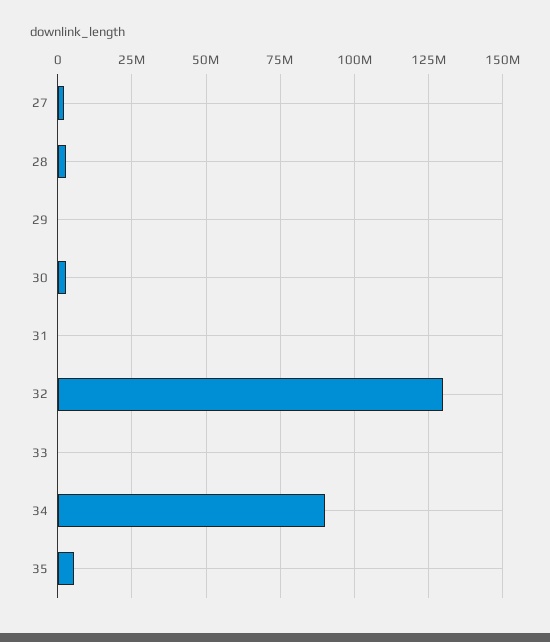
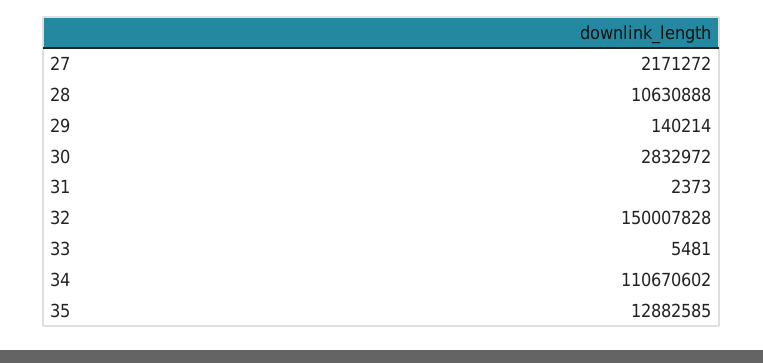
28: 2500000 -> 10630888
32: 130000000 -> 150007828
34: 90000000 -> 110670602
35: 5000000 -> 12882585

